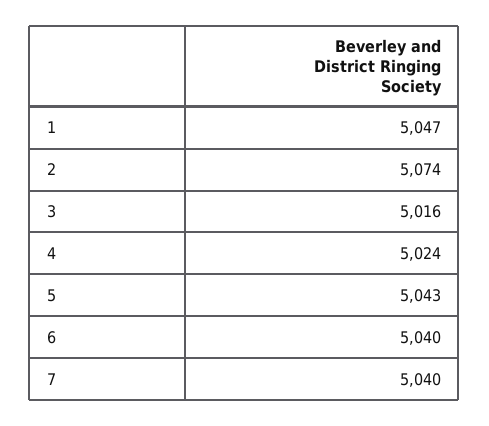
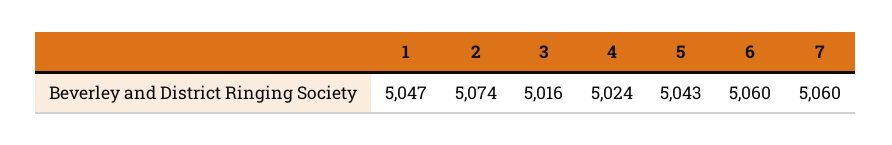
6: 5040 -> 5060
7: 5040 -> 5060

